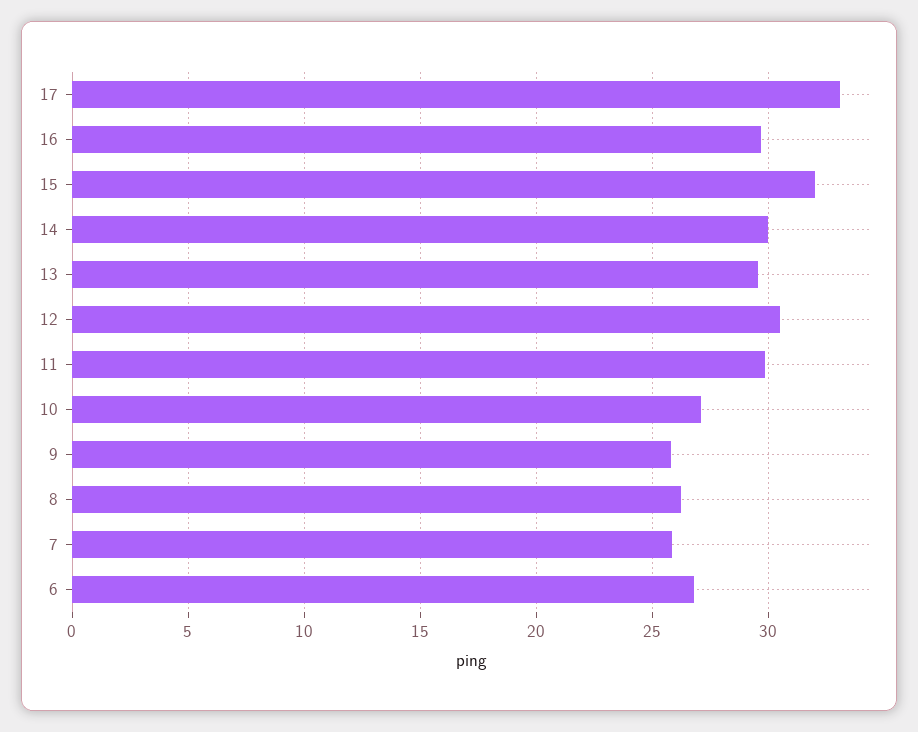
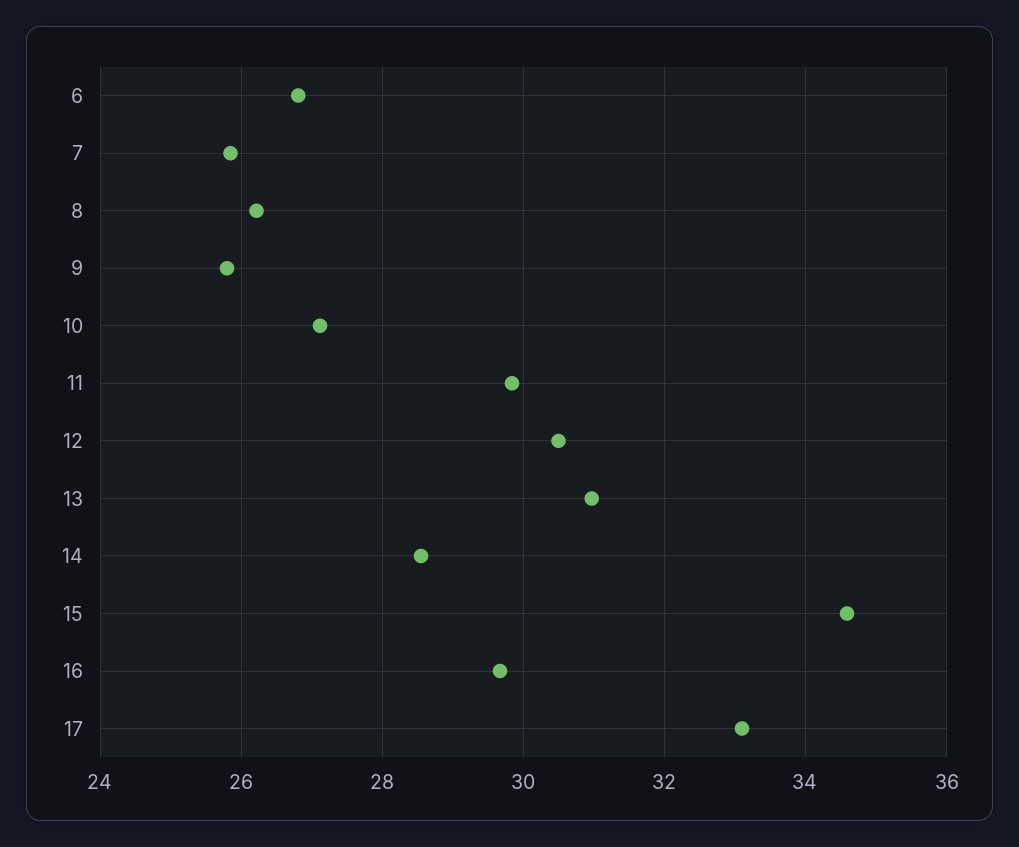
15: 32 -> 34.6
14: 30 -> 28.6
13: 29.5 -> 31

